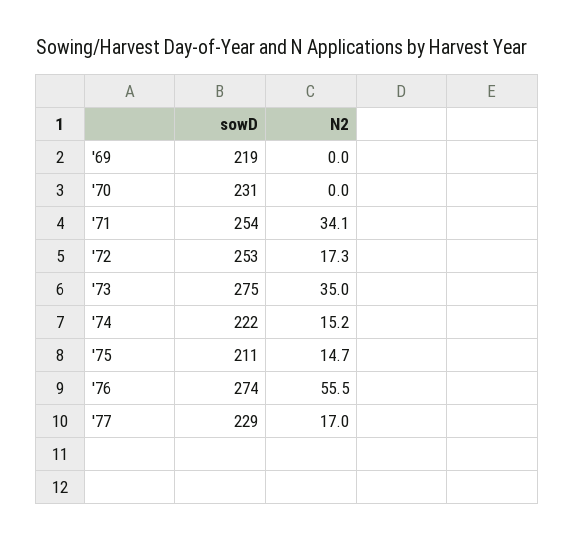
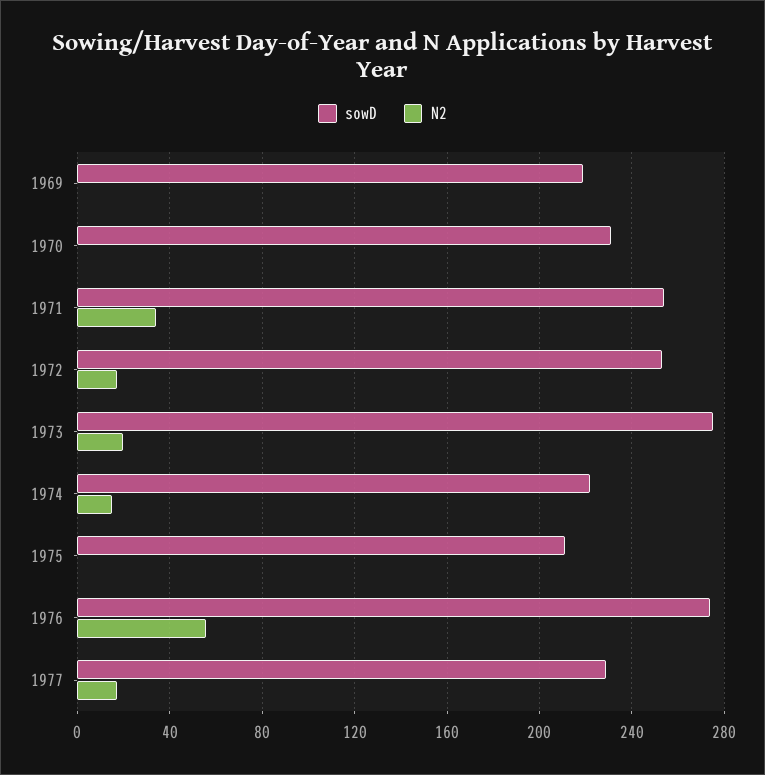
N2, '73: 35 -> 20
N2, '75: 14.7 -> 0

